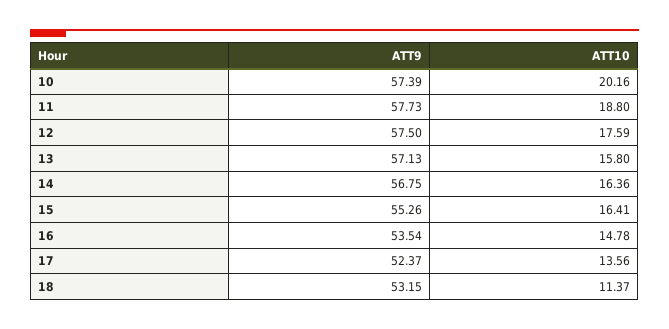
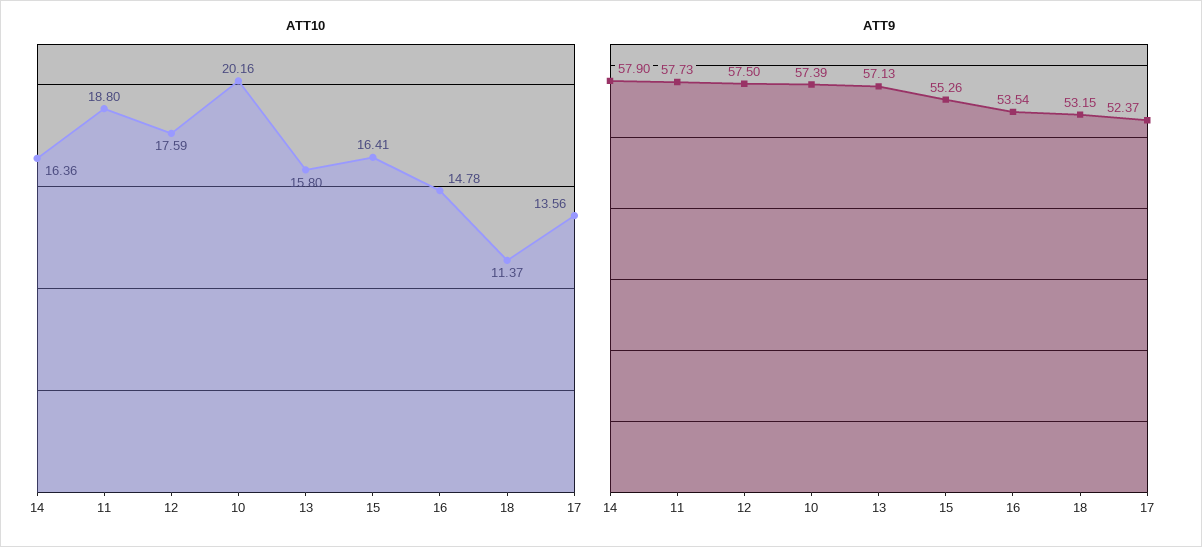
ATT9, 14: 56.75 -> 57.9

